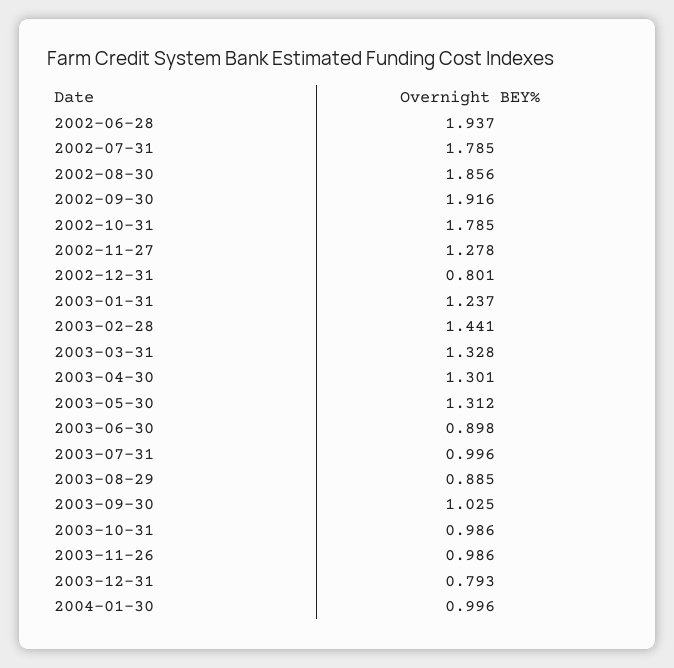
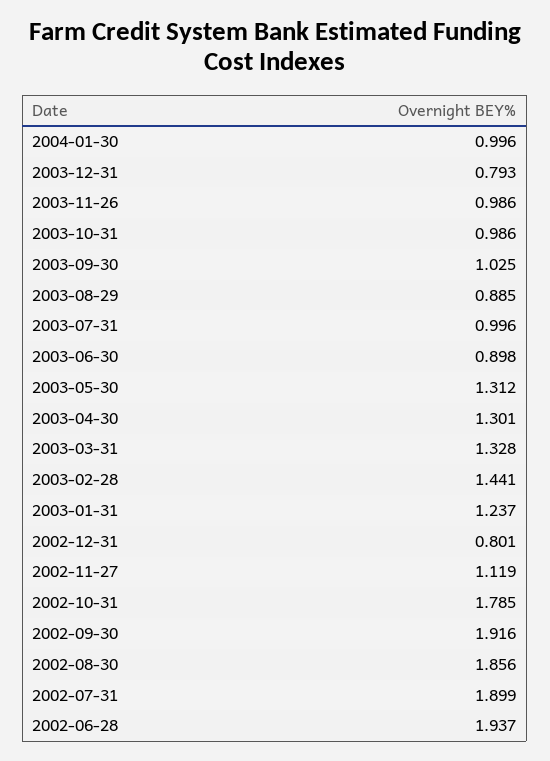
2002-07-31: 1.785 -> 1.899
2002-11-27: 1.278 -> 1.119

